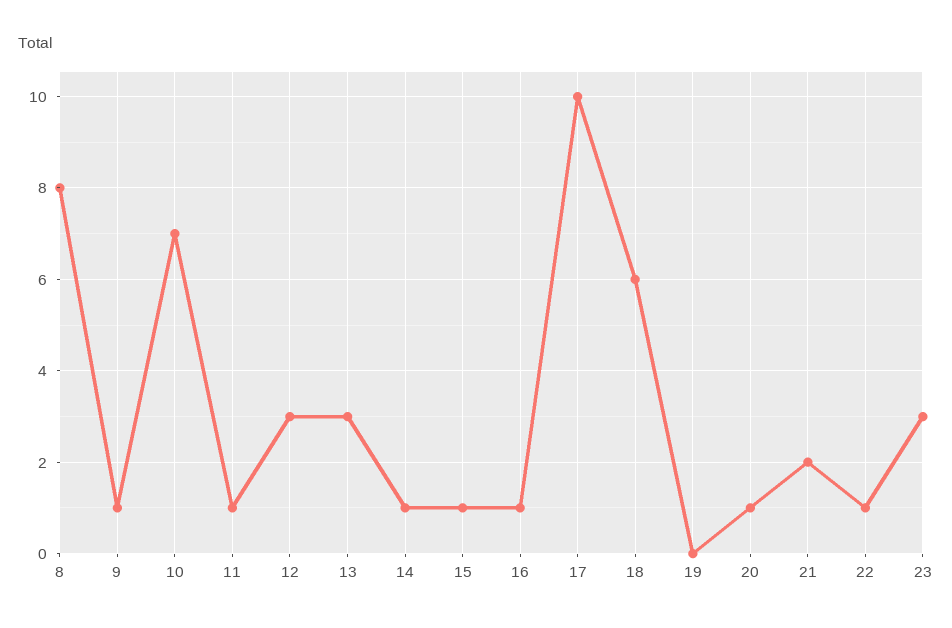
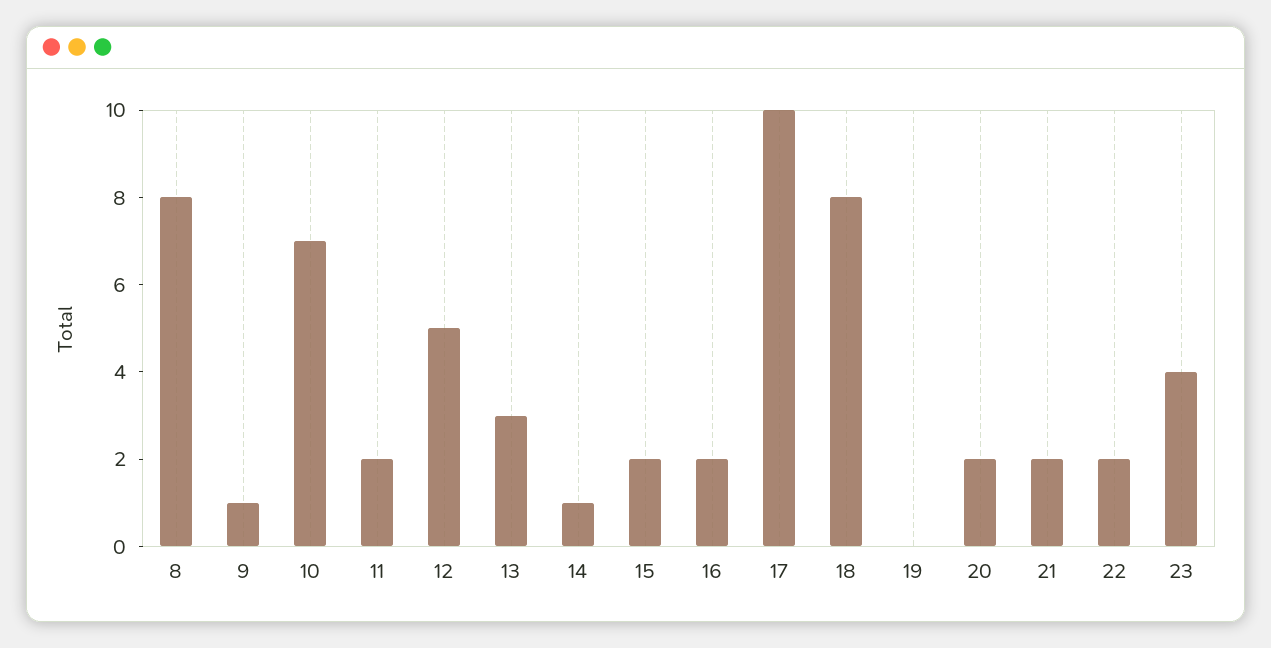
11: 1 -> 2
12: 3 -> 5
15: 1 -> 2
16: 1 -> 2
18: 6 -> 8
20: 1 -> 2
22: 1 -> 2
23: 3 -> 4

